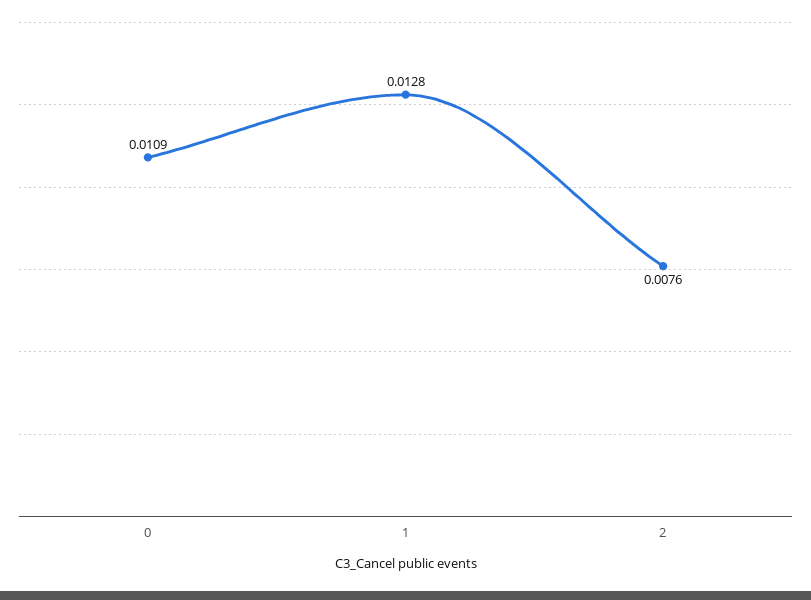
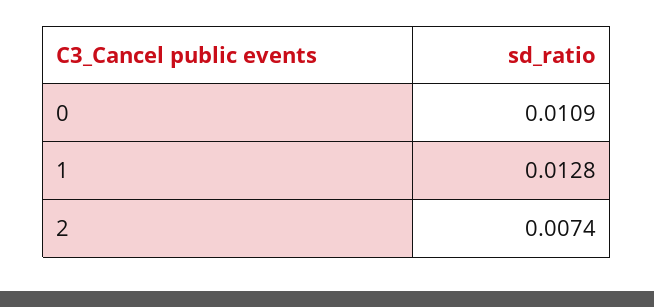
2: 0.0076 -> 0.0074

